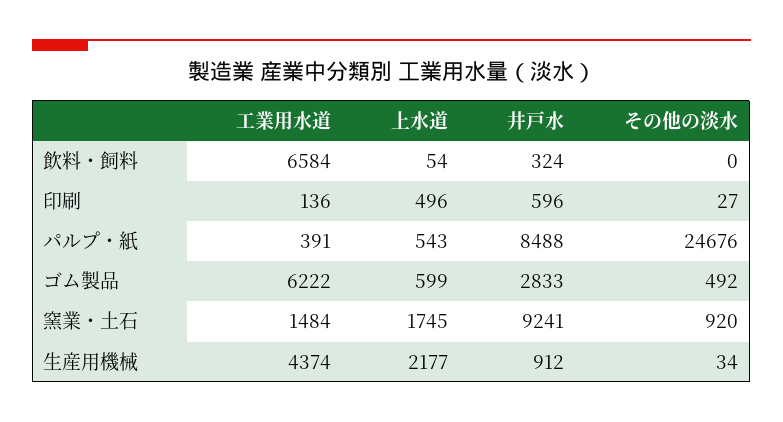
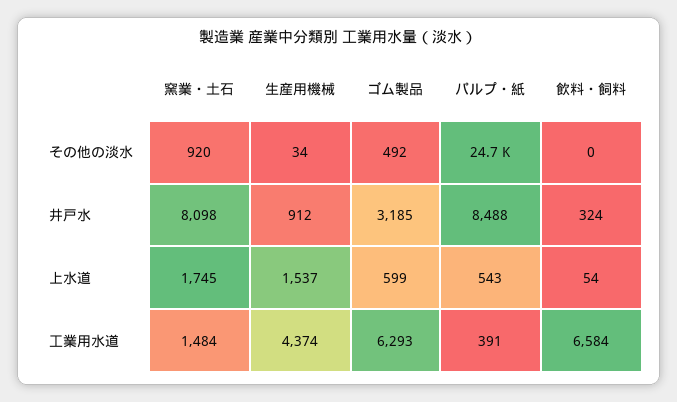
工業用水道, 印刷: 136 -> none
上水道, 印刷: 496 -> none
井戸水, 印刷: 596 -> none
その他の淡水, 印刷: 27 -> none
工業用水道, ゴム製品: 6222 -> 6293
井戸水, ゴム製品: 2833 -> 3185
井戸水, 窯業・土石: 9241 -> 8098
上水道, 生産用機械: 2177 -> 1537

